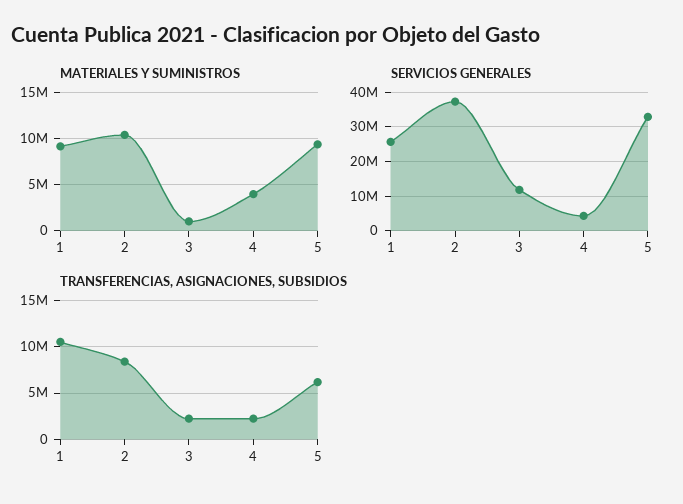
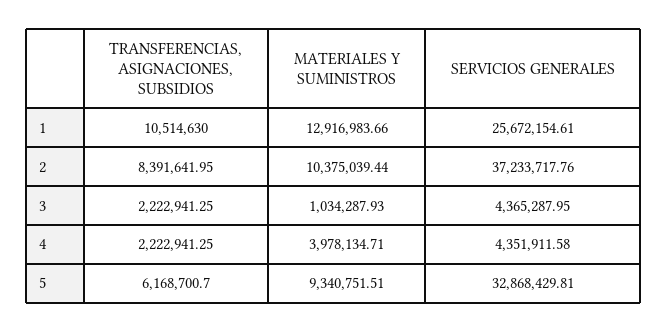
MATERIALES Y SUMINISTROS, 1: 9000000 -> 12916983.66
SERVICIOS GENERALES, 3: 12000000 -> 4365287.95

